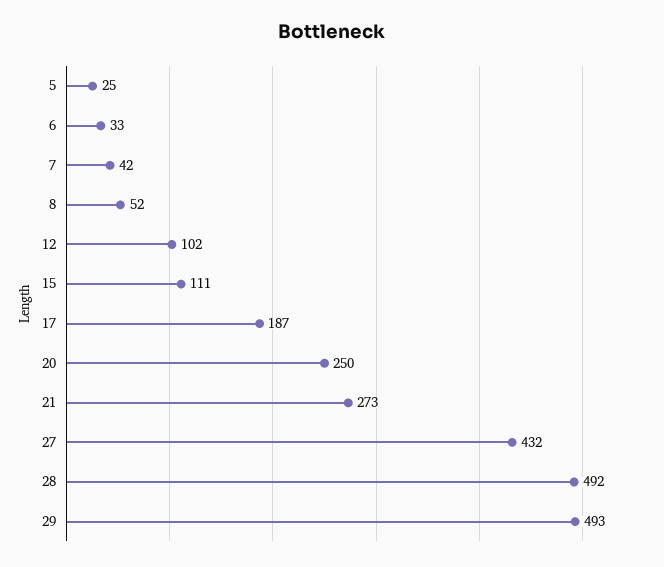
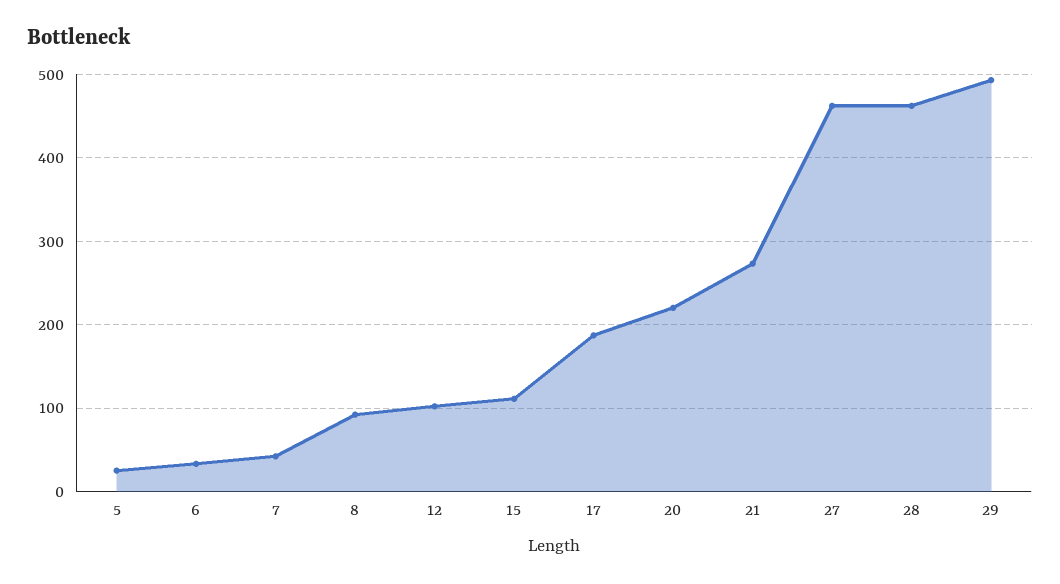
8: 52 -> 90
20: 250 -> 220
27: 432 -> 460
28: 492 -> 460

